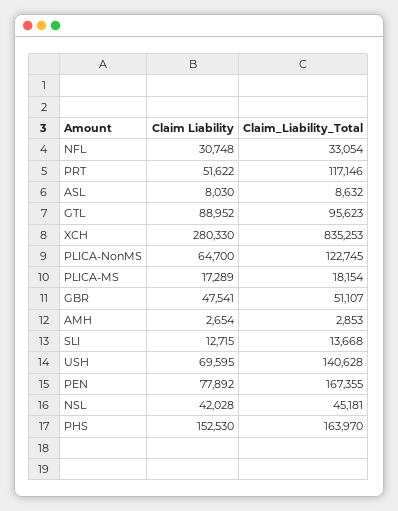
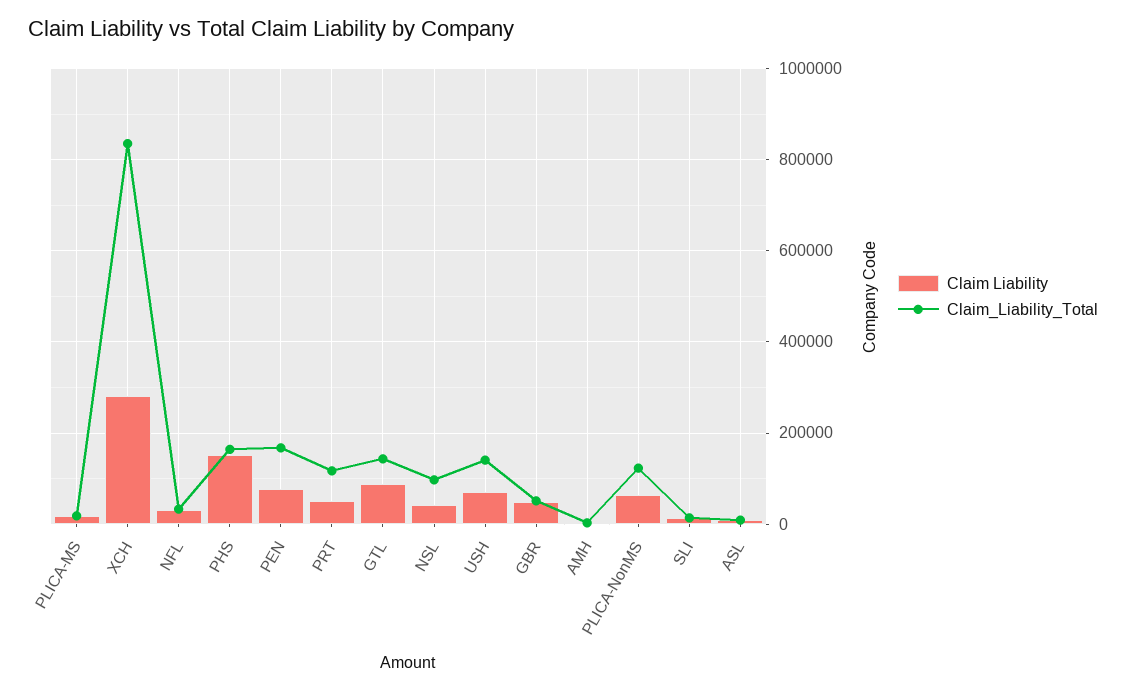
Claim_Liability_Total, GTL: 95623 -> 140000
Claim_Liability_Total, NSL: 45181 -> 100000

